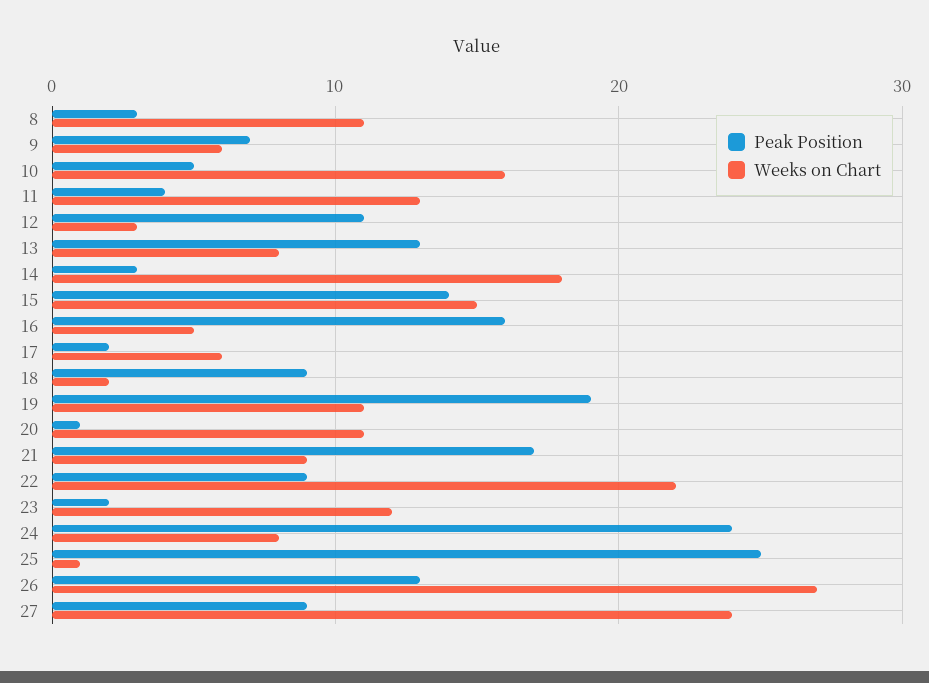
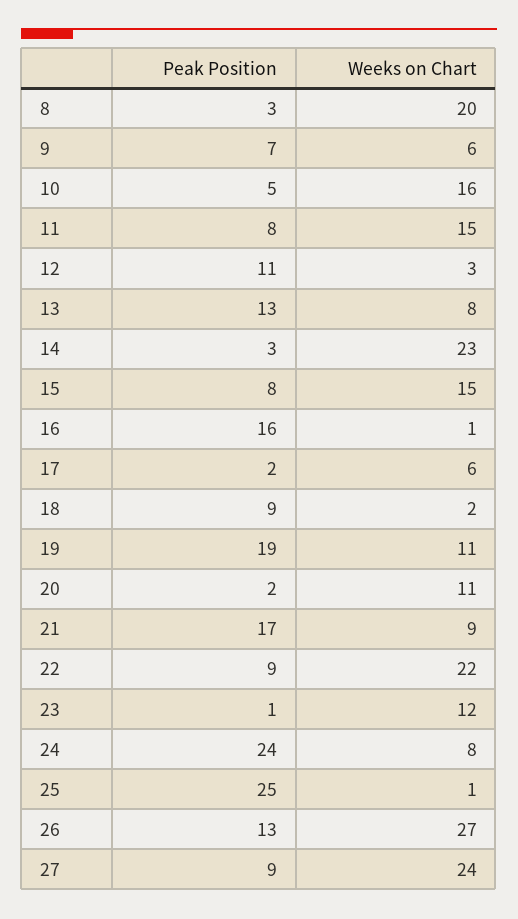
Weeks on Chart, 8: 11 -> 20
Peak Position, 11: 4 -> 8
Weeks on Chart, 11: 13 -> 15
Weeks on Chart, 14: 18 -> 23
Peak Position, 15: 14 -> 8
Weeks on Chart, 16: 5 -> 1
Peak Position, 20: 1 -> 2
Peak Position, 23: 2 -> 1

